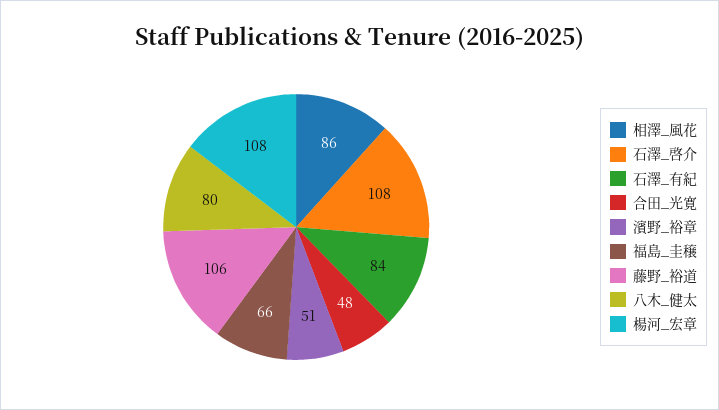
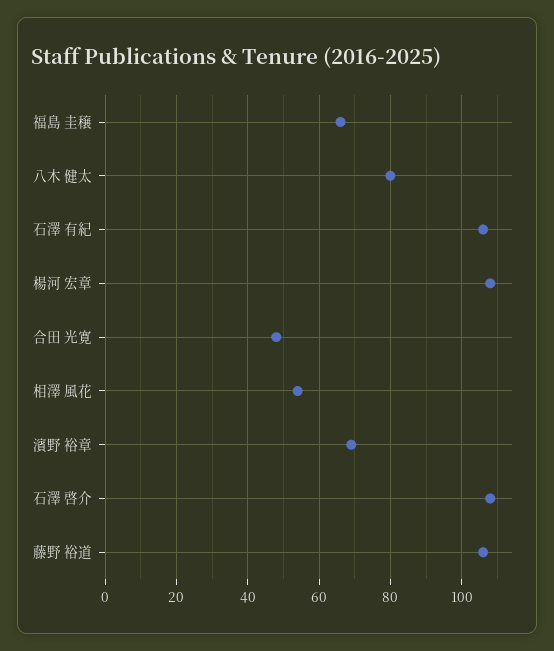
相澤_風花: 86 -> 55
石澤_有紀: 84 -> 105
濱野_裕章: 51 -> 70

